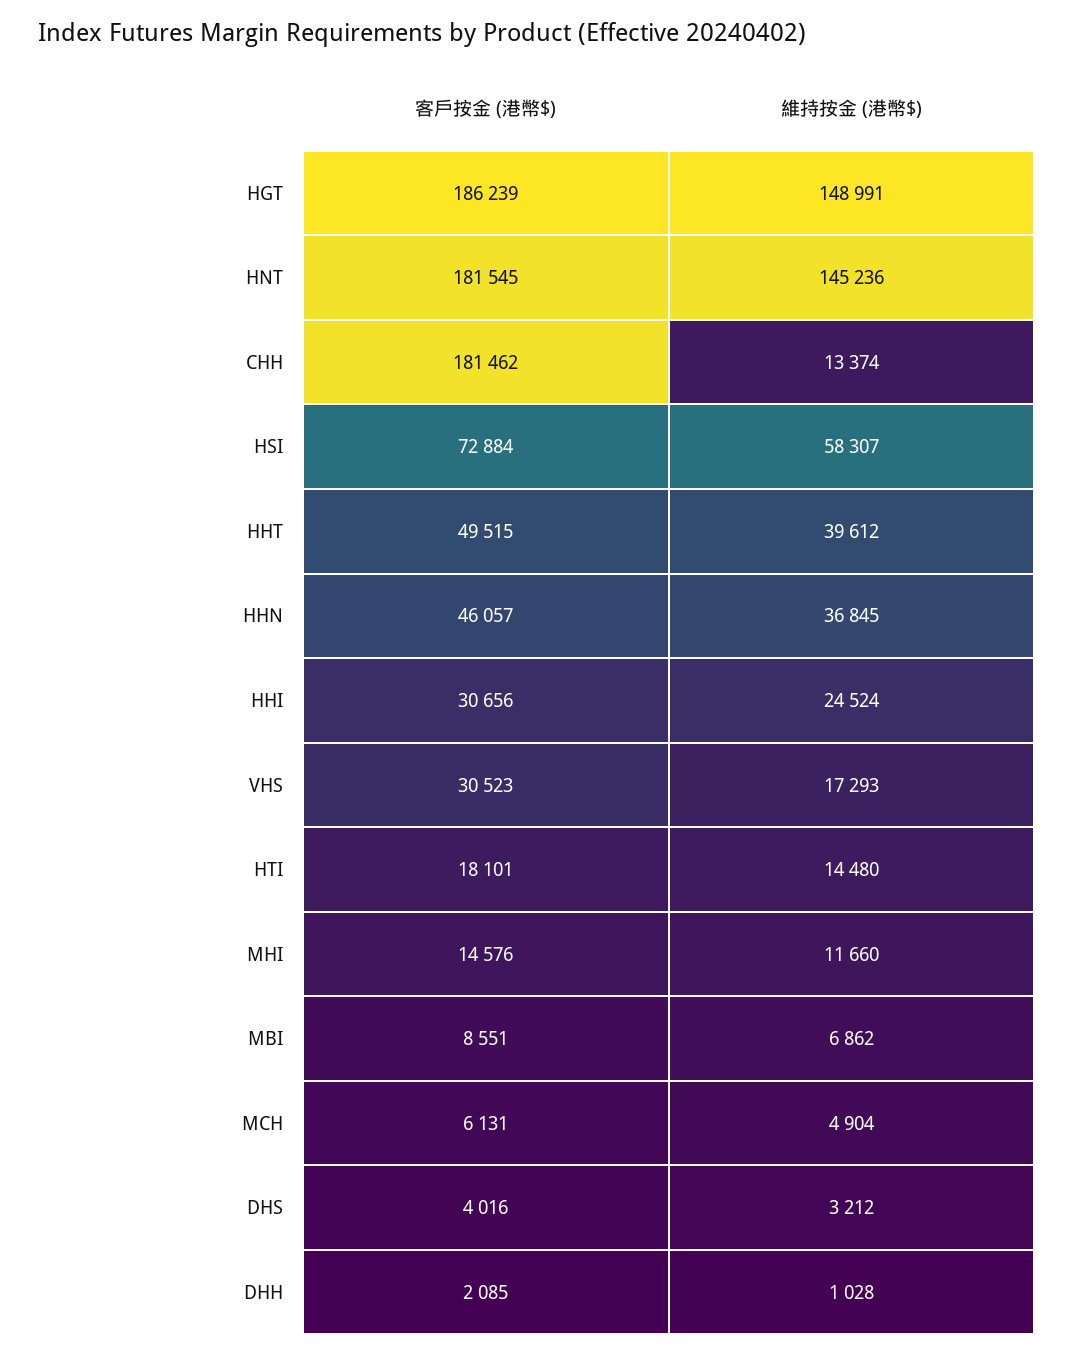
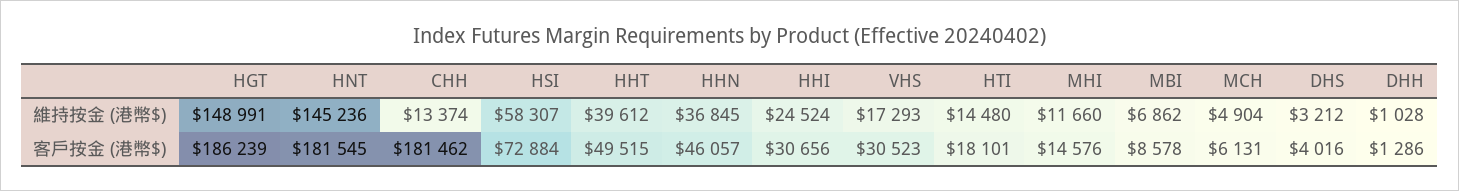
客戶按金 (港幣$), MBI: 8551 -> 8578
客戶按金 (港幣$), DHH: 2085 -> 1286

